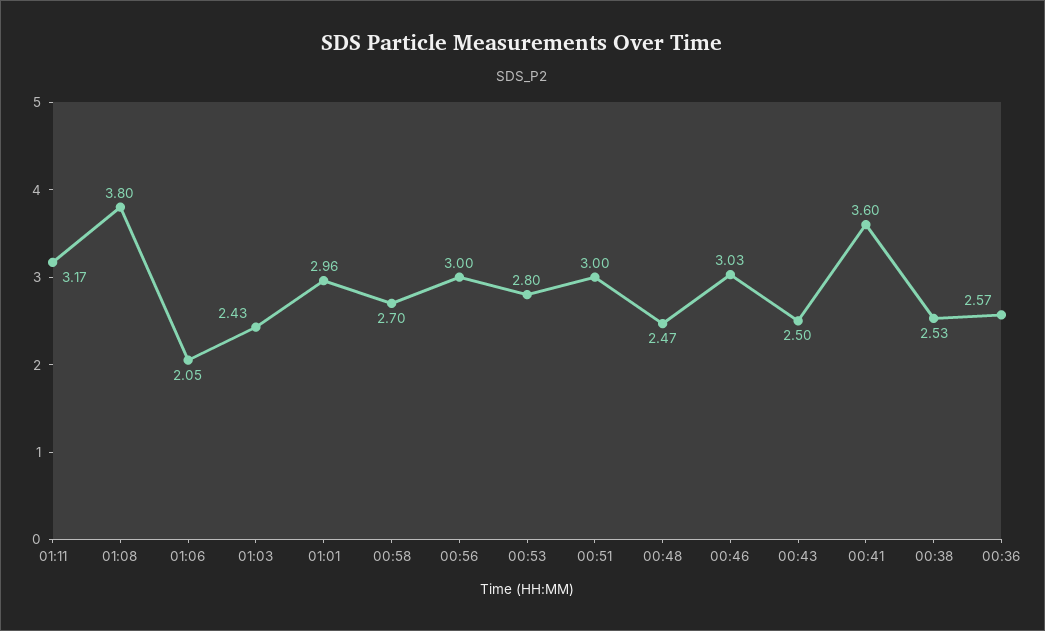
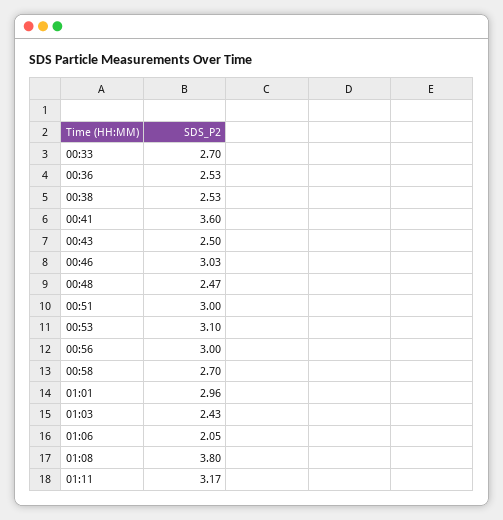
00:53: 2.8 -> 3.1
00:36: 2.57 -> 2.53
00:33: none -> 2.7

